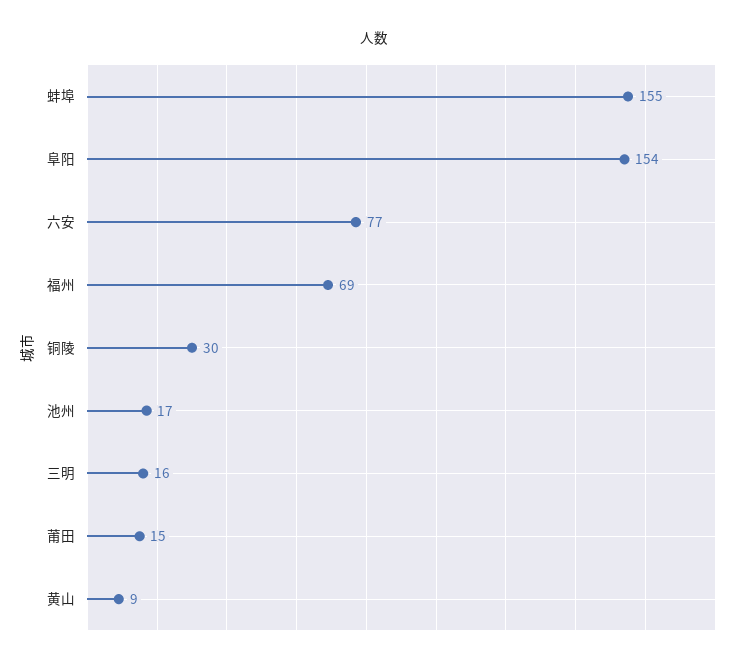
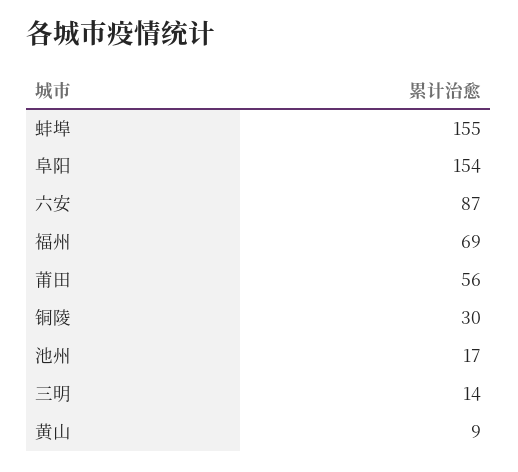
六安: 77 -> 87
三明: 16 -> 14
莆田: 15 -> 56

